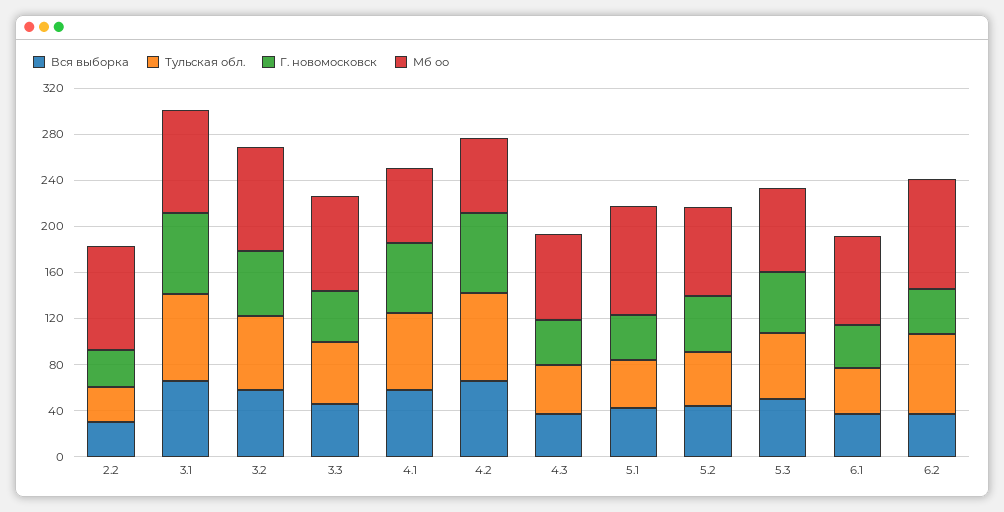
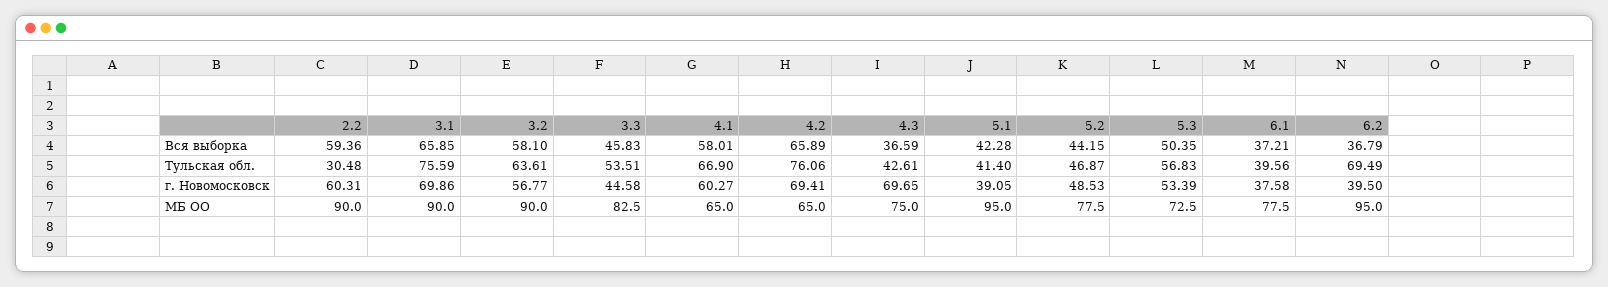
Вся выборка, 2.2: 30 -> 59.36
Г. новомосковск, 2.2: 30 -> 60.31
Г. новомосковск, 4.3: 40 -> 69.65

